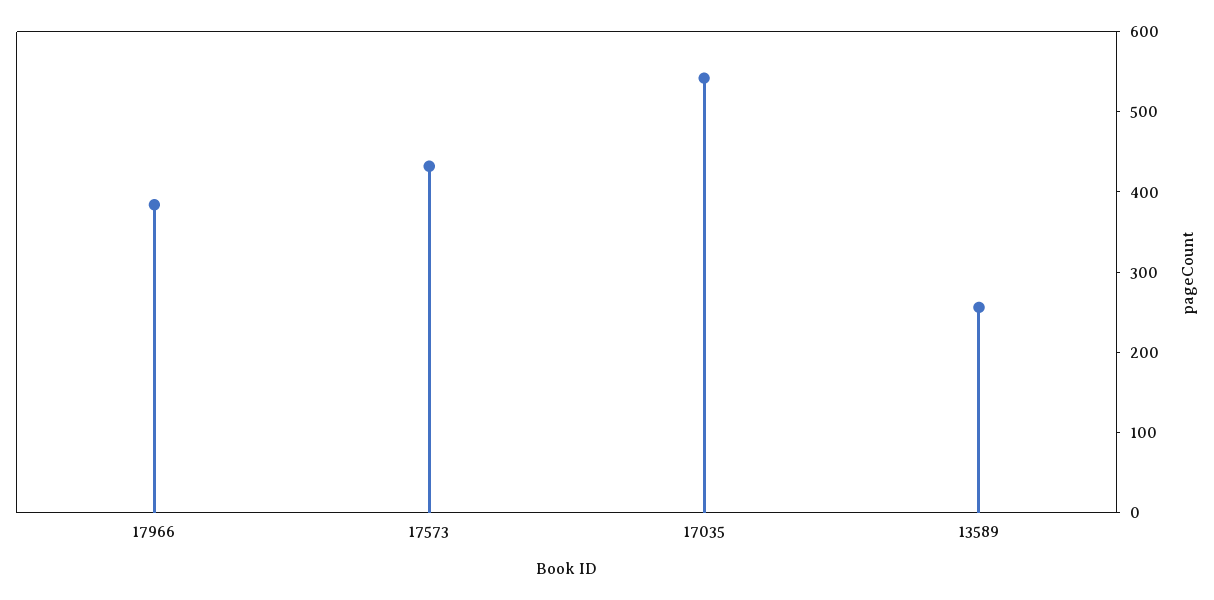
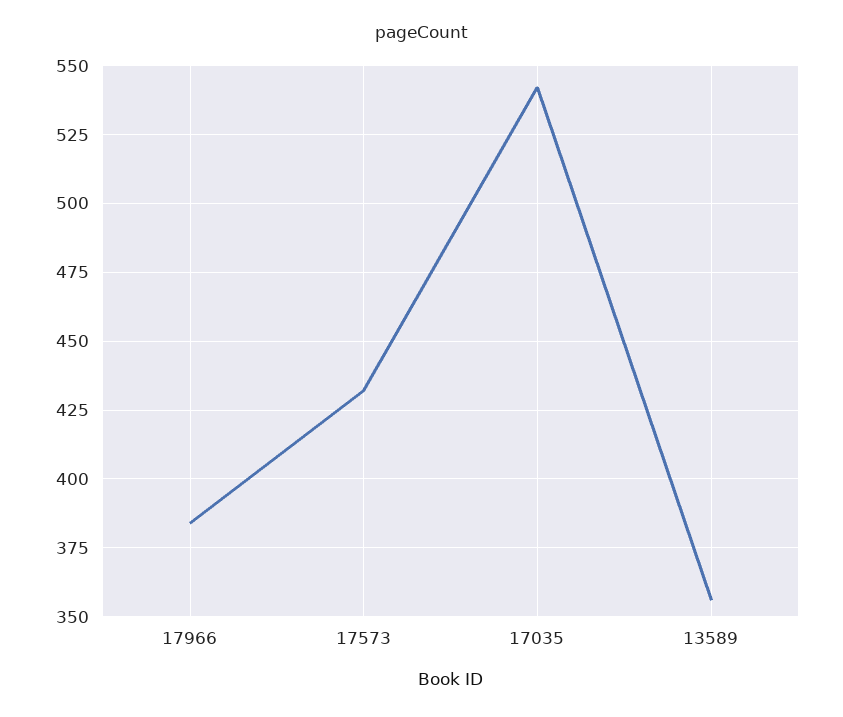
13589: 260 -> 355

